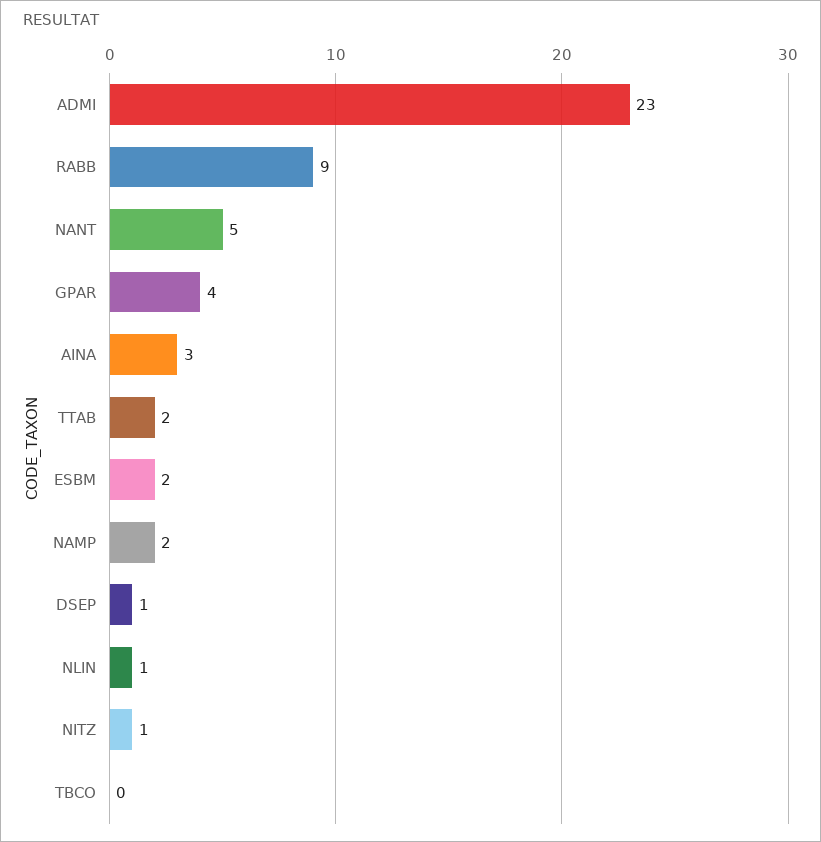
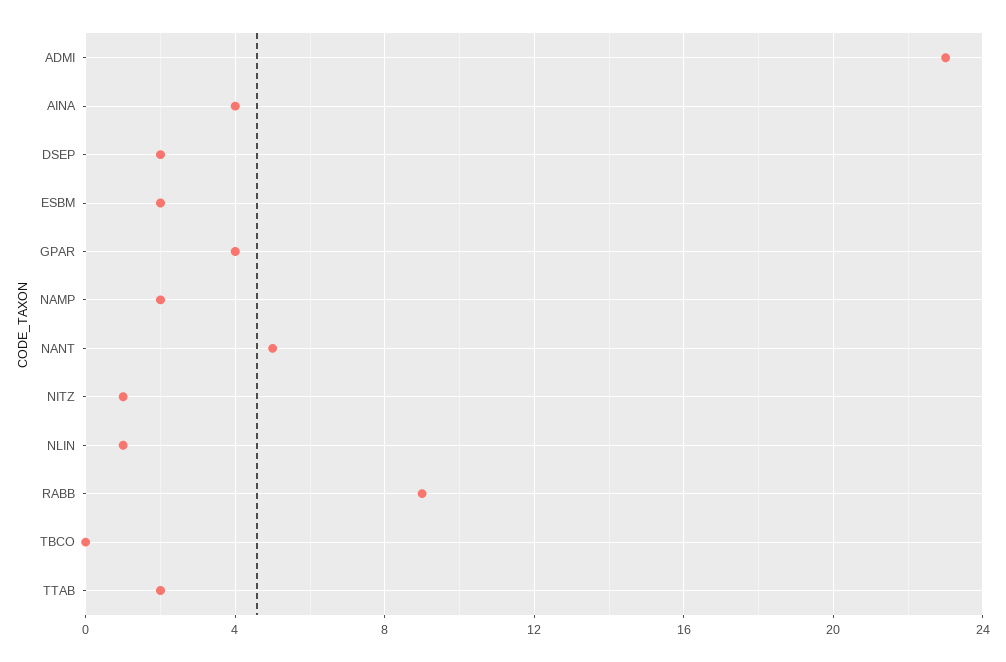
AINA: 3 -> 4
DSEP: 1 -> 2

